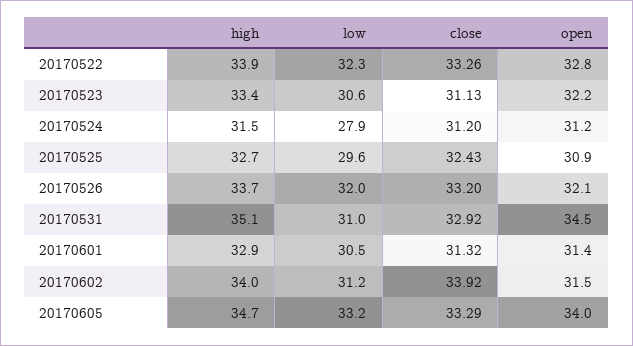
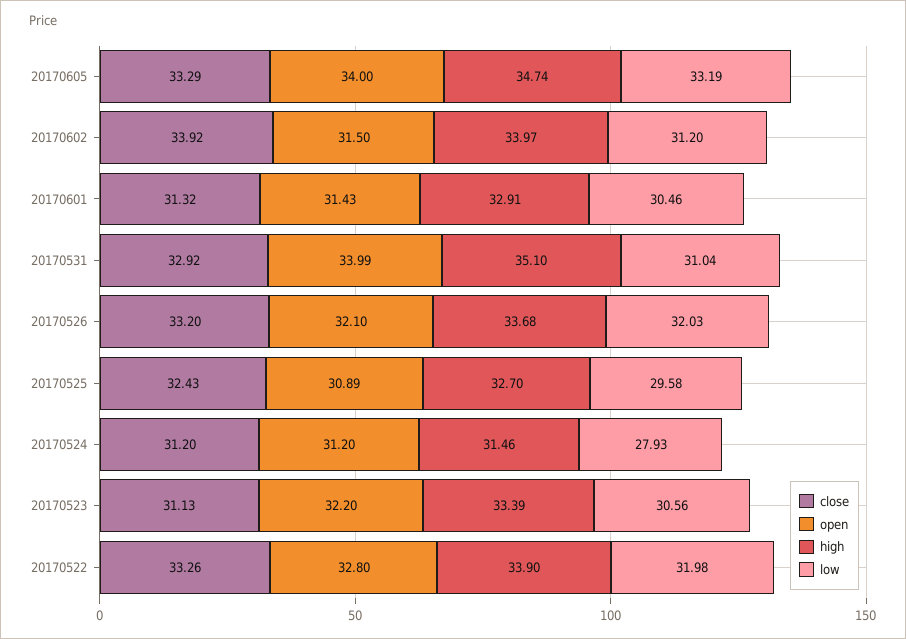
low, 20170522: 32.3 -> 31.98
open, 20170531: 34.5 -> 33.99

